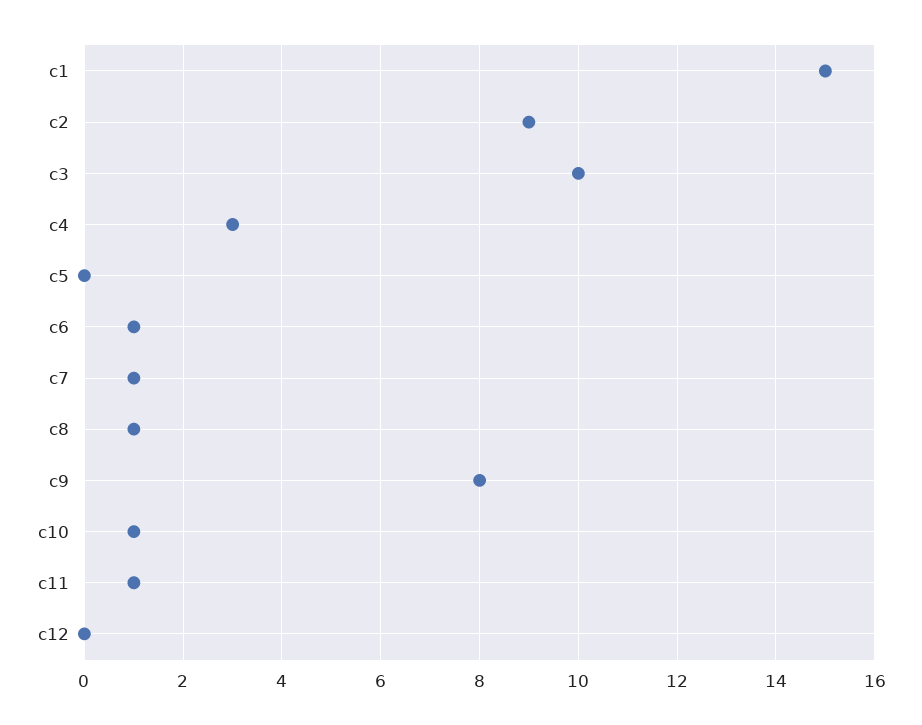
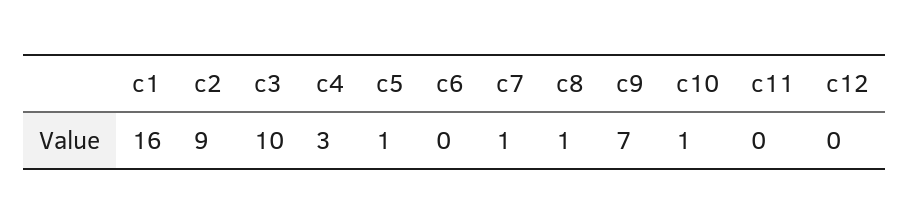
c1: 15 -> 16
c5: 0 -> 1
c6: 1 -> 0
c9: 8 -> 7
c11: 1 -> 0

